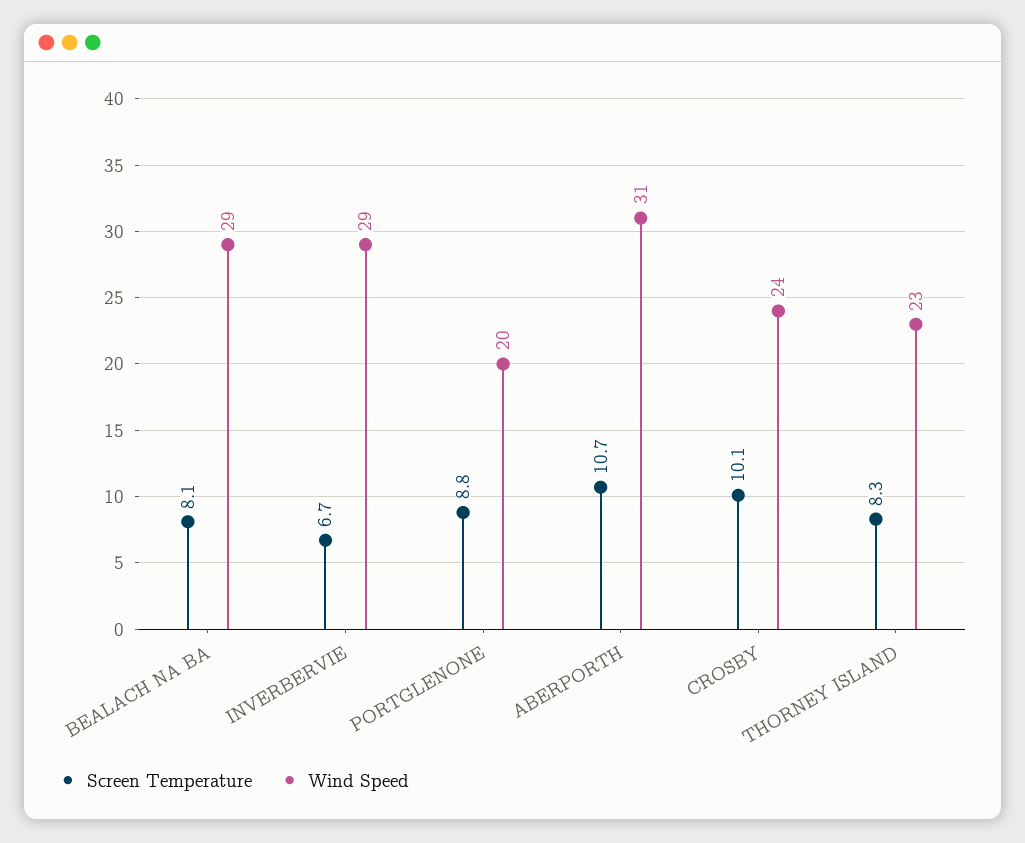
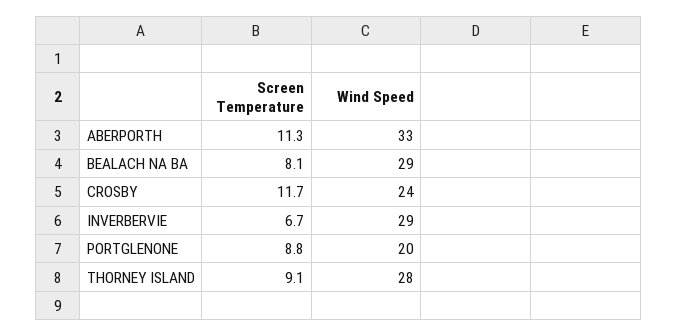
Screen Temperature, ABERPORTH: 10.7 -> 11.3
Wind Speed, ABERPORTH: 31 -> 33
Screen Temperature, CROSBY: 10.1 -> 11.7
Screen Temperature, THORNEY ISLAND: 8.3 -> 9.1
Wind Speed, THORNEY ISLAND: 23 -> 28

